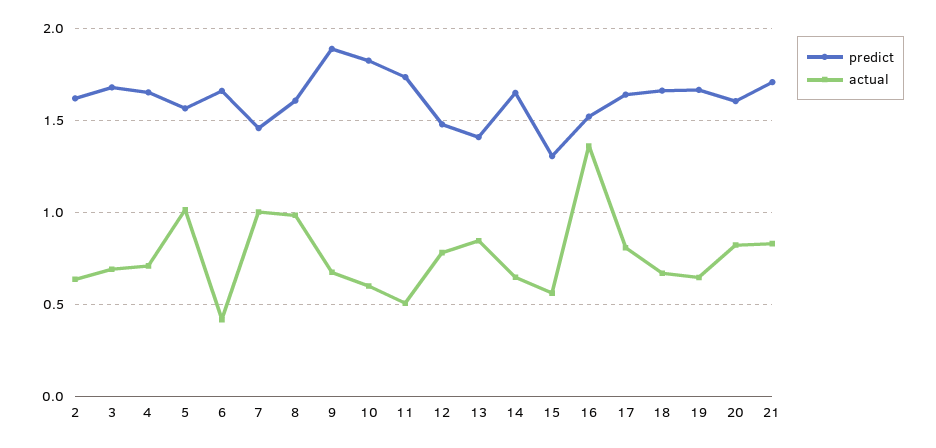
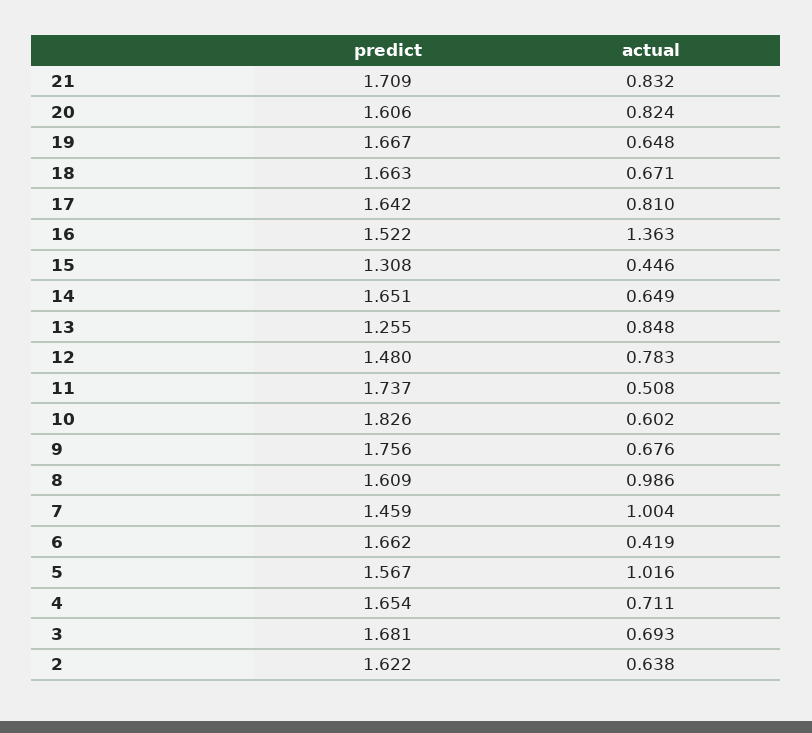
predict, 9: 1.9 -> 1.756
predict, 13: 1.4 -> 1.255
actual, 15: 0.55 -> 0.446

